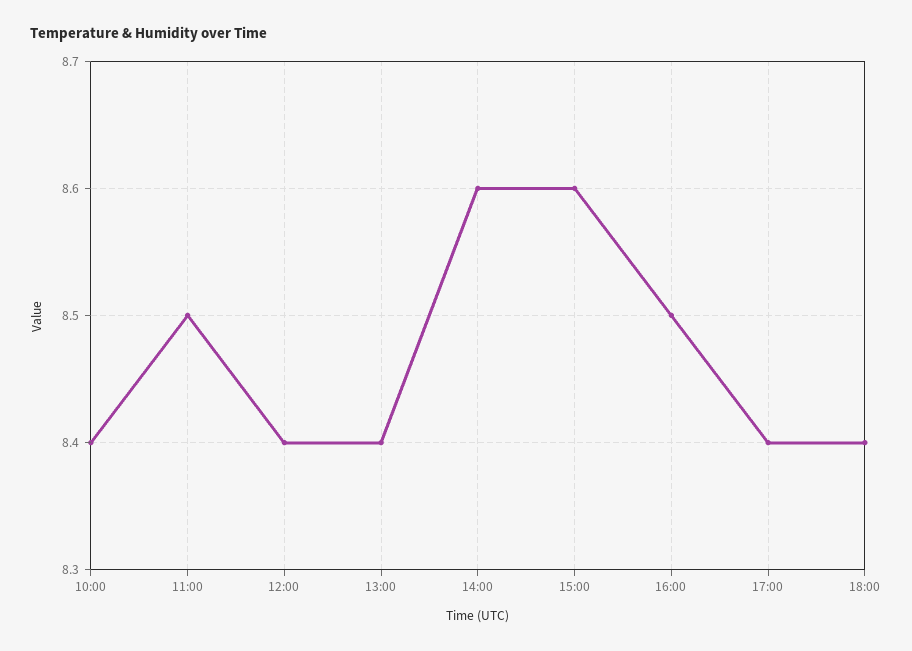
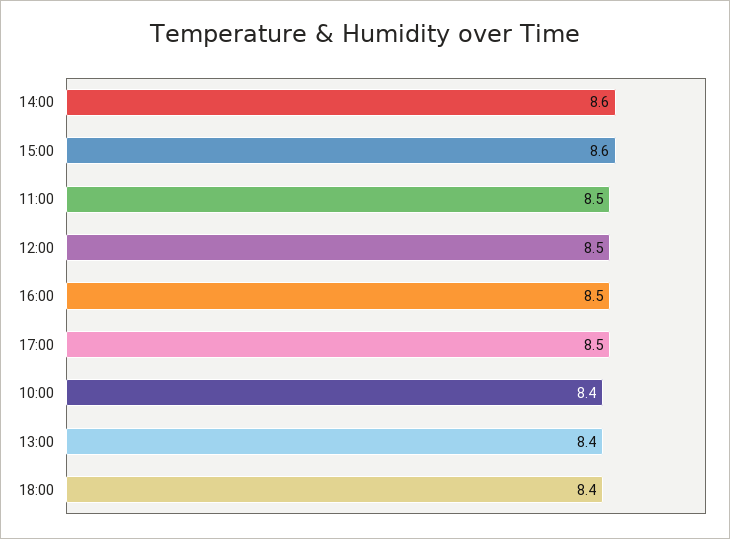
12:00: 8.4 -> 8.5
17:00: 8.4 -> 8.5

